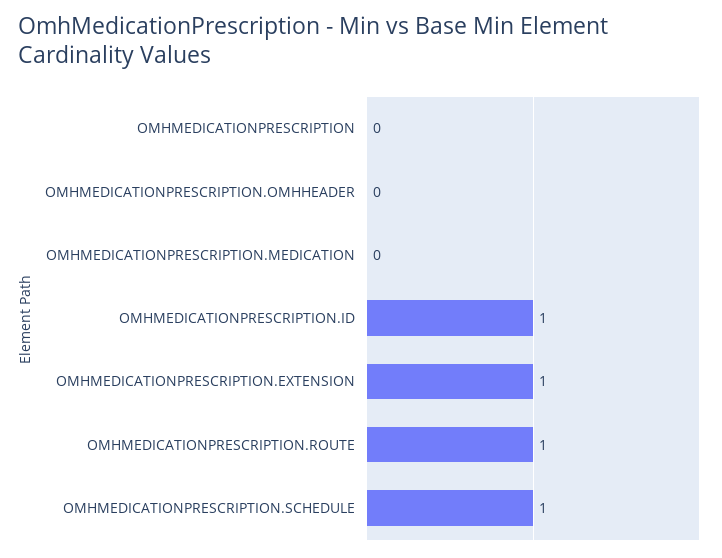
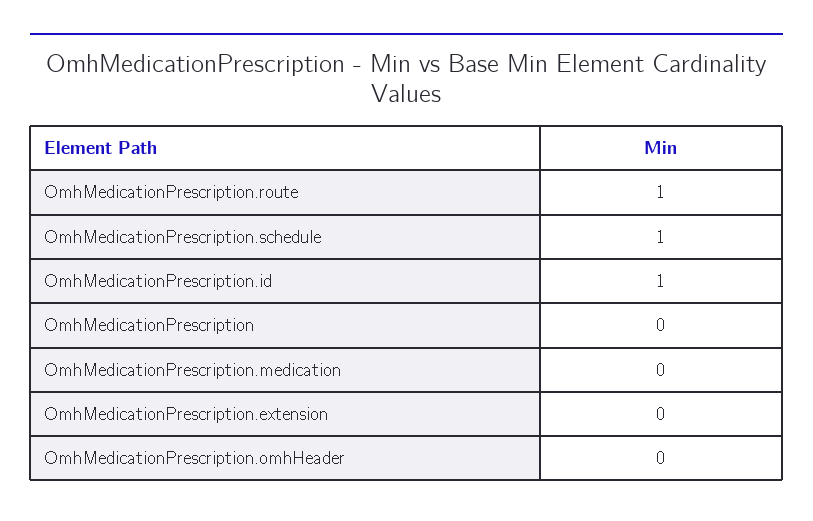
OMHMEDICATIONPRESCRIPTION.EXTENSION: 1 -> 0

